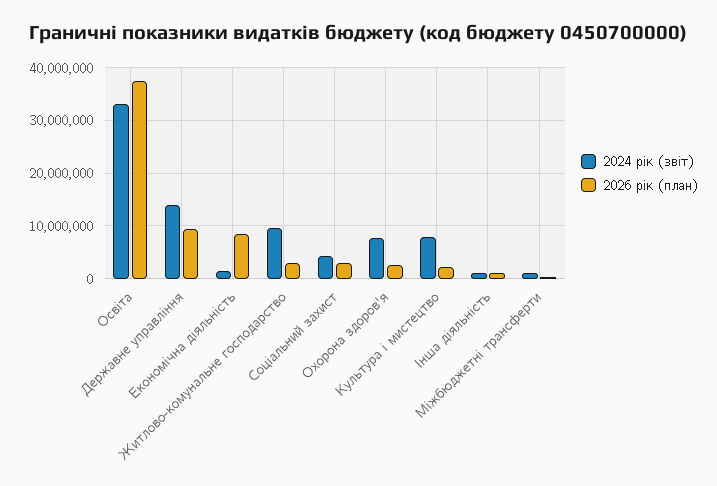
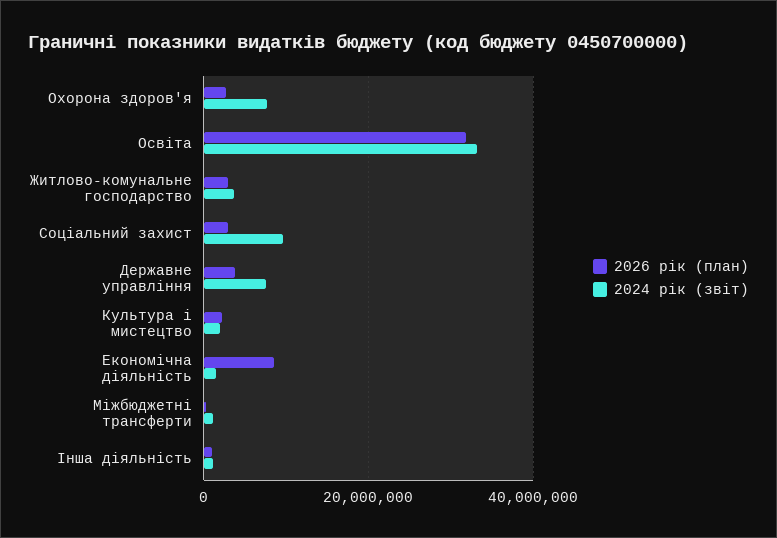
2026 рік (план), Освіта: 38000000 -> 32000000
2024 рік (звіт), Державне управління: 14000000 -> 8000000
2026 рік (план), Державне управління: 10000000 -> 4000000
2024 рік (звіт), Житлово-комунальне господарство: 10000000 -> 4000000
2024 рік (звіт), Соціальний захист: 4000000 -> 10000000
2024 рік (звіт), Культура i мистецтво: 8000000 -> 2000000

